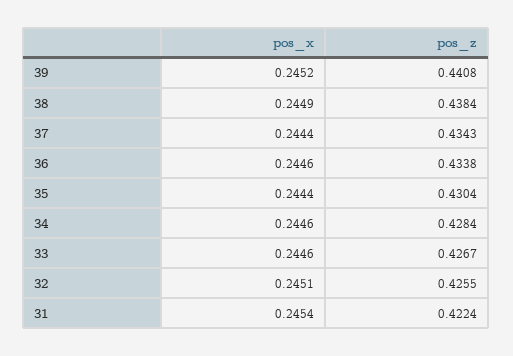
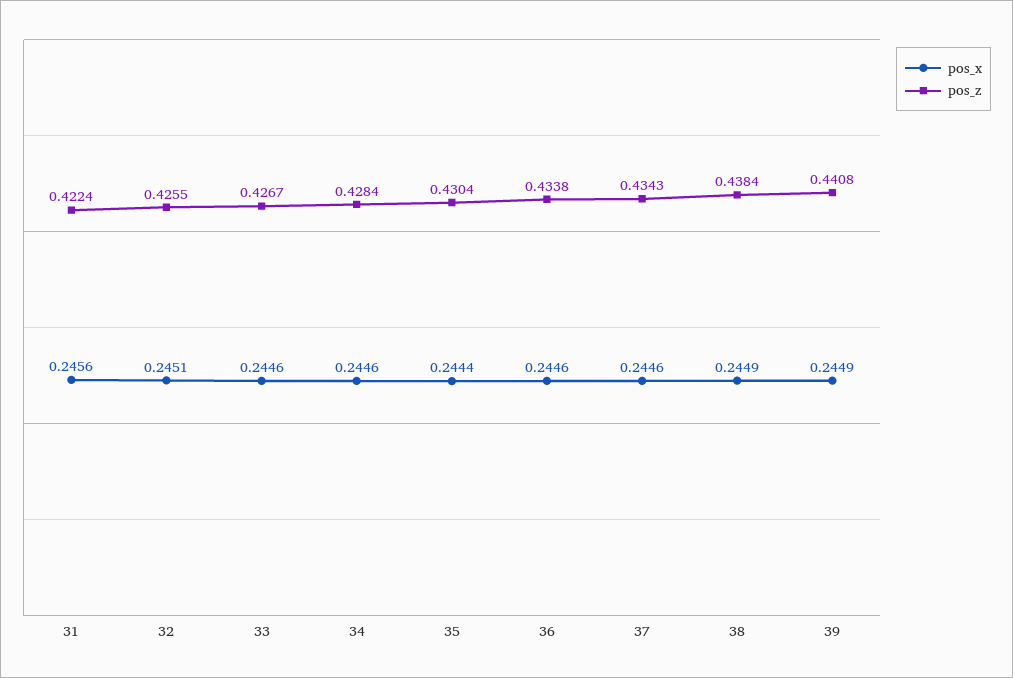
pos_x, 39: 0.2452 -> 0.2449
pos_x, 37: 0.2444 -> 0.2446
pos_x, 31: 0.2454 -> 0.2456

